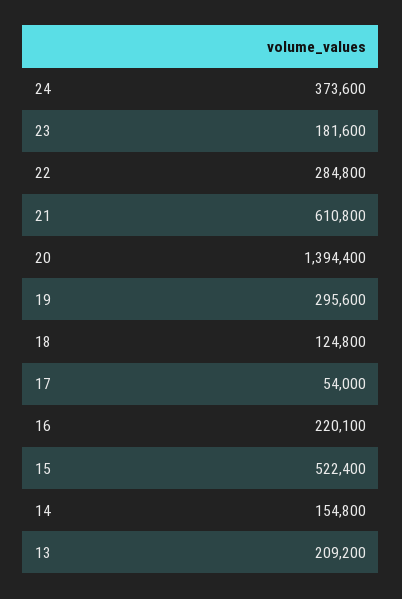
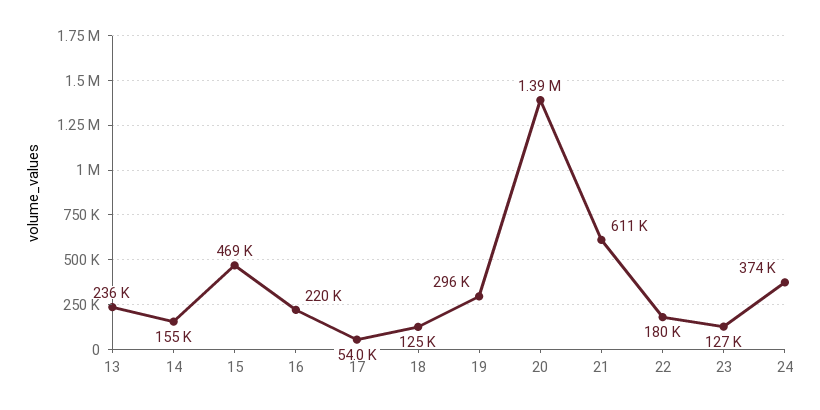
23: 181600 -> 127000
22: 284800 -> 180000
15: 522400 -> 469000
13: 209200 -> 236000

